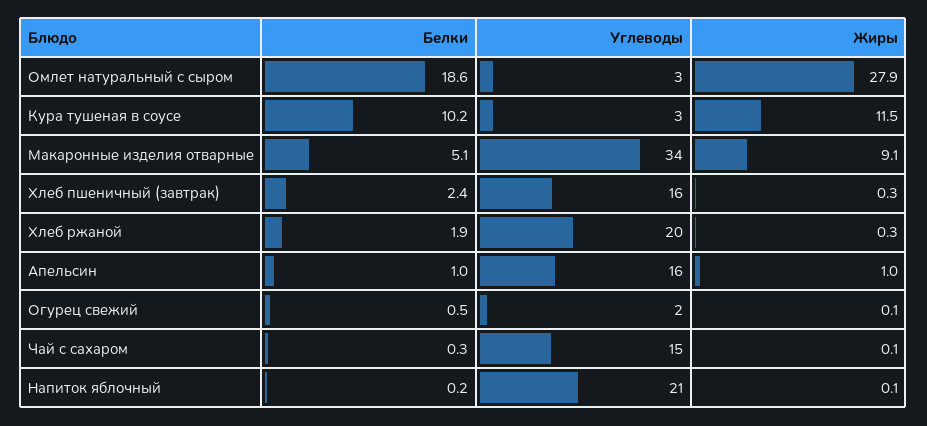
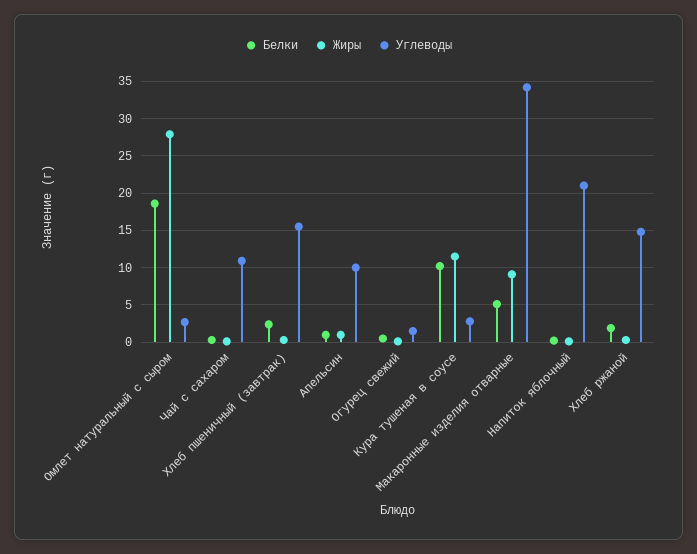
Углеводы, Хлеб ржаной: 20 -> 15
Углеводы, Апельсин: 16 -> 10
Углеводы, Чай с сахаром: 15 -> 11

